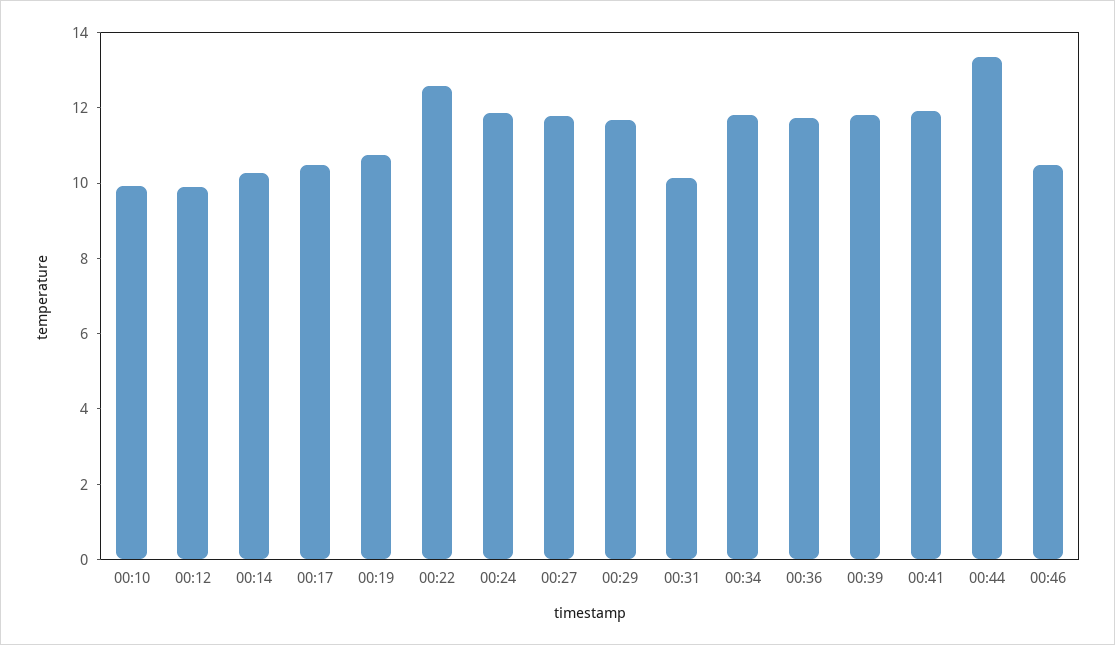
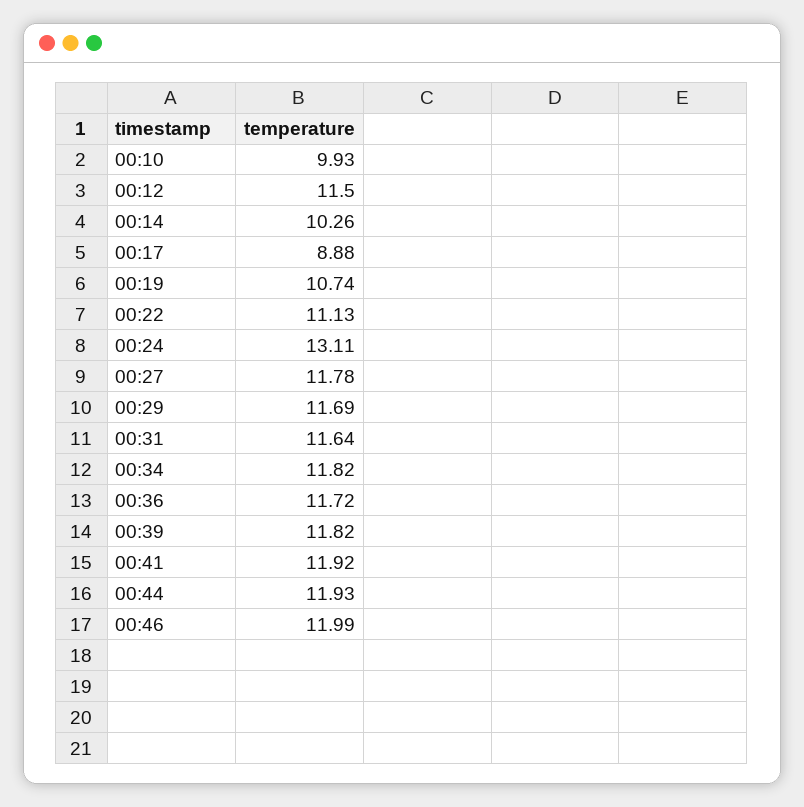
00:12: 10 -> 11.5
00:17: 10.5 -> 8.88
00:22: 12.5 -> 11.13
00:24: 12 -> 13.11
00:31: 10 -> 11.64
00:44: 13.5 -> 11.93
00:46: 10.5 -> 11.99

